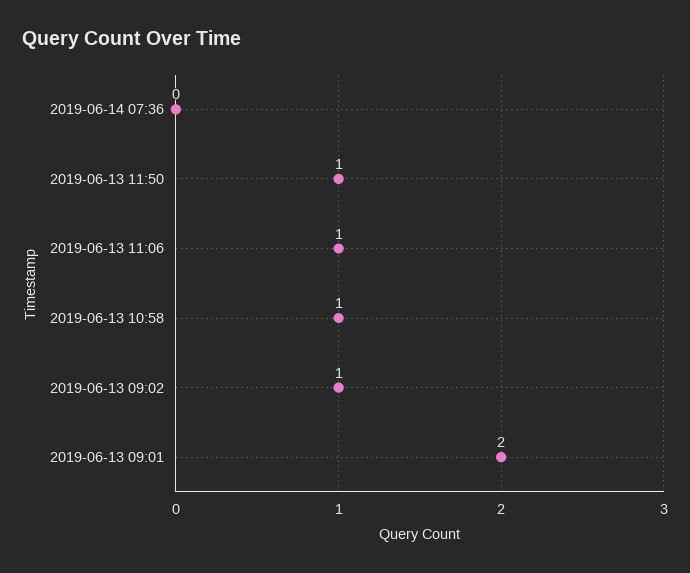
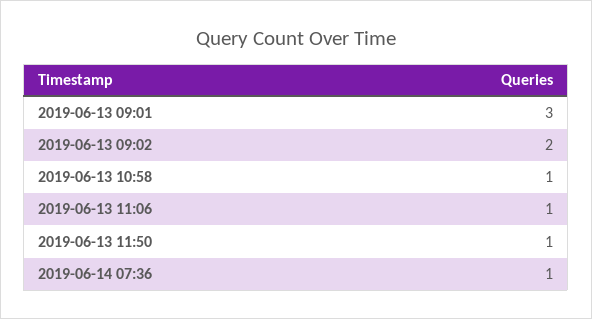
2019-06-14 07:36: 0 -> 1
2019-06-13 09:02: 1 -> 2
2019-06-13 09:01: 2 -> 3

